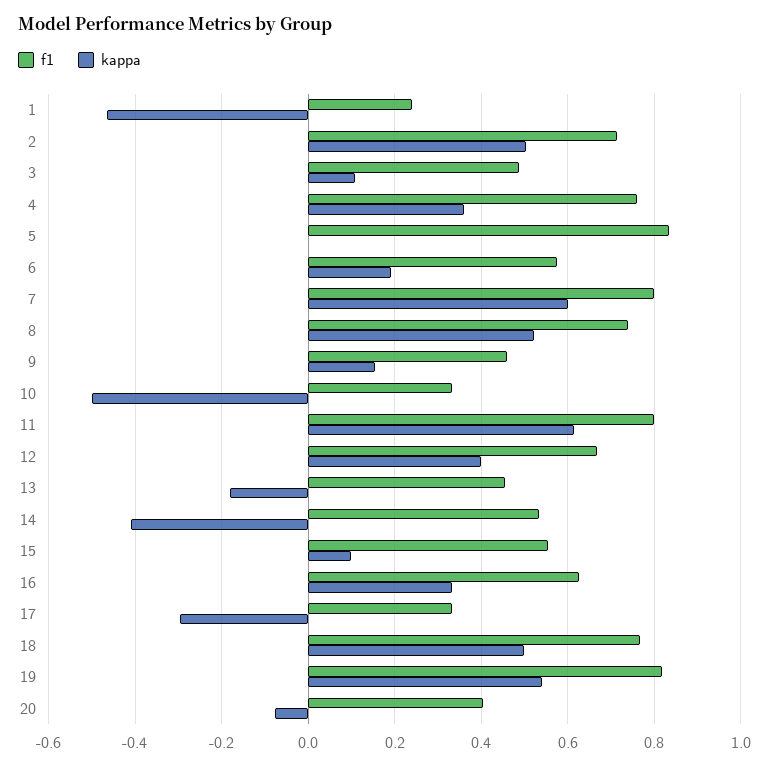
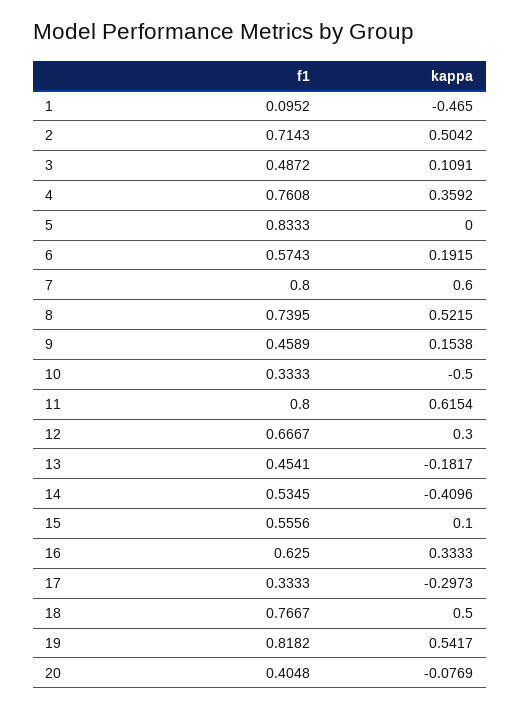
f1, 1: 0.24 -> 0.0952
kappa, 12: 0.4 -> 0.3

